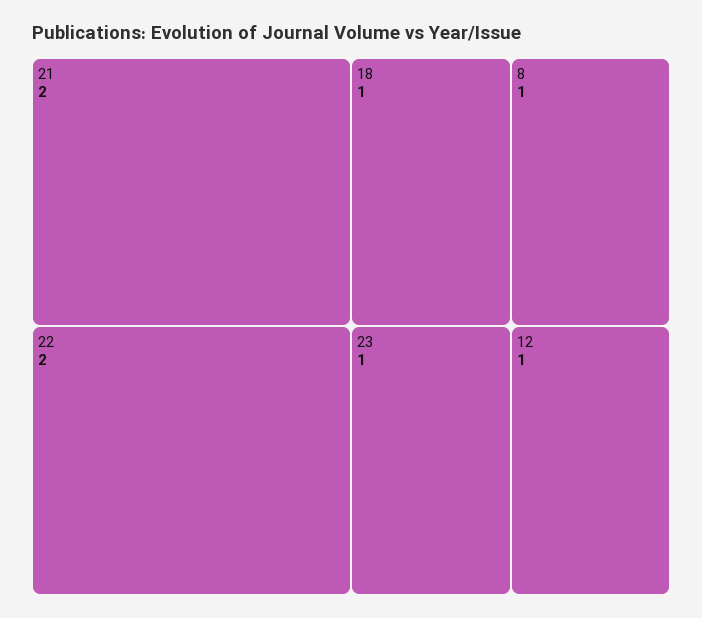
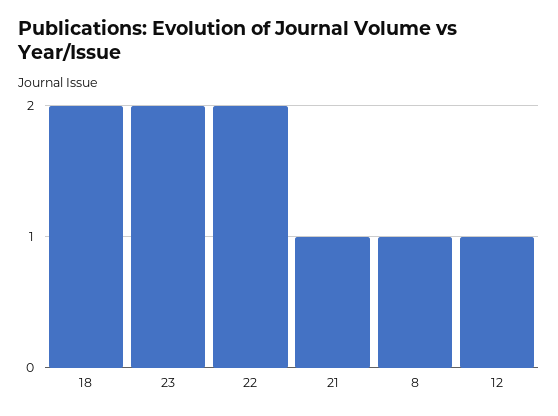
21: 2 -> 1
18: 1 -> 2
23: 1 -> 2

